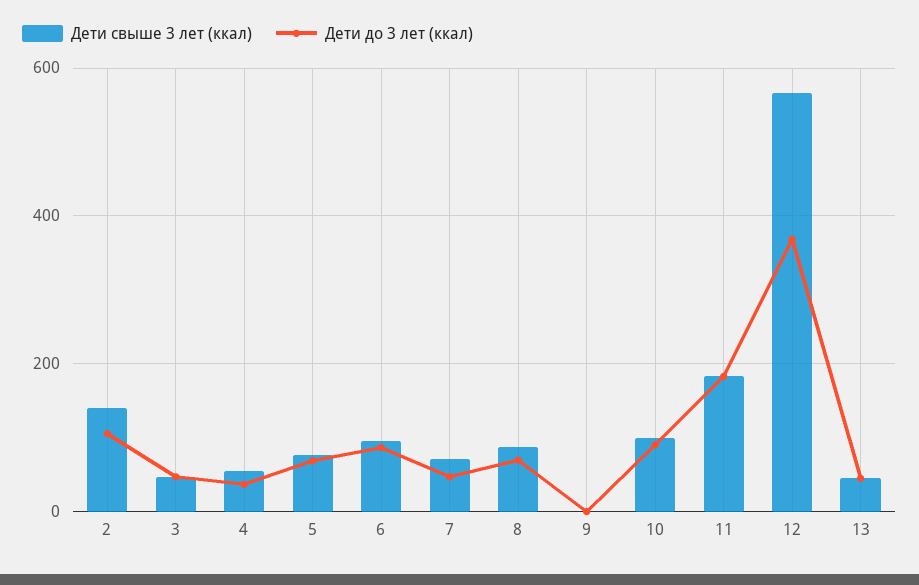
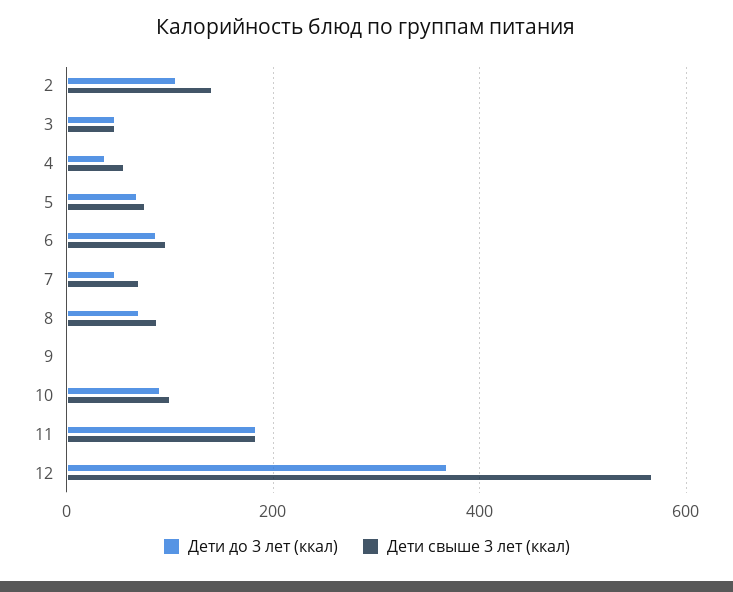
Дети свыше 3 лет (ккал), 13: 40 -> none
Дети до 3 лет (ккал), 13: 40 -> none

